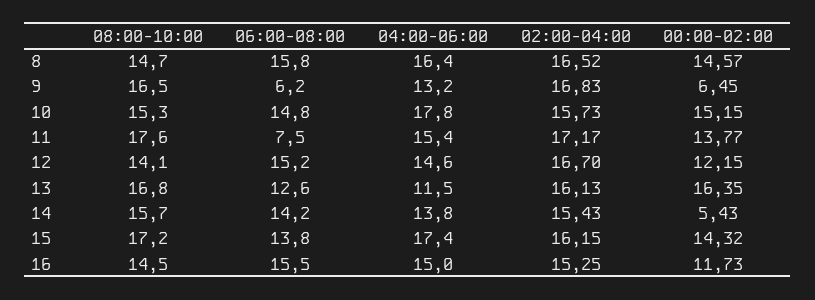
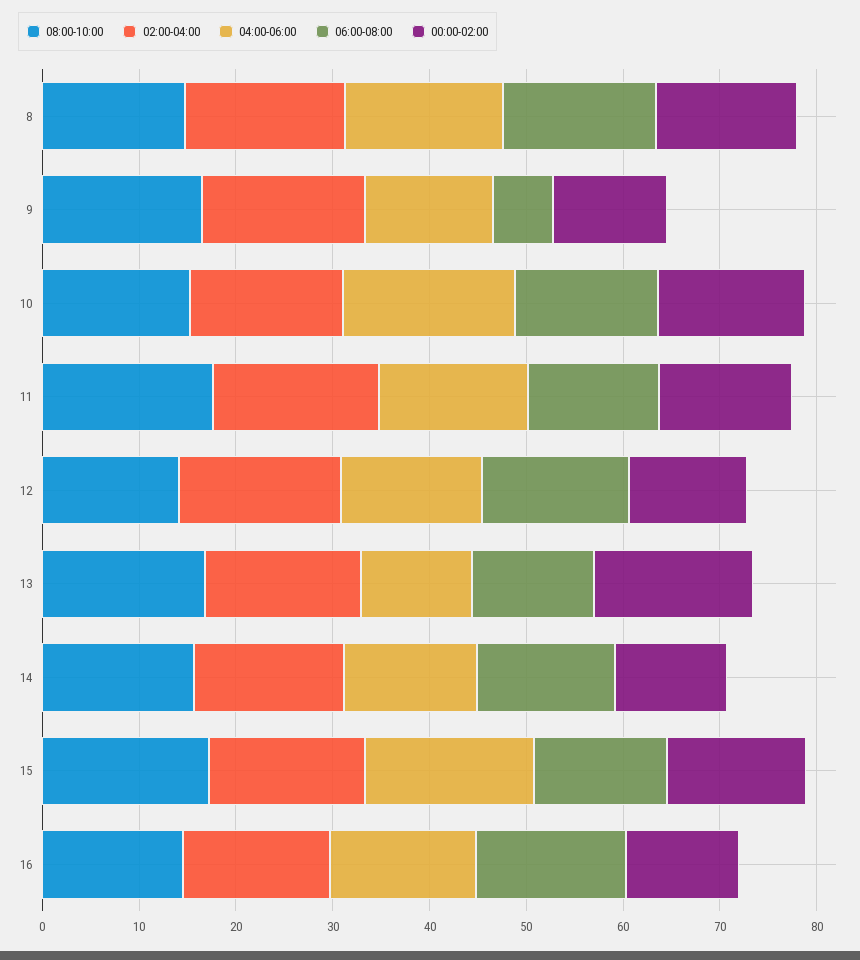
00:00-02:00, 9: 6.45 -> 12
06:00-08:00, 11: 7.5 -> 14
00:00-02:00, 14: 5.43 -> 12

